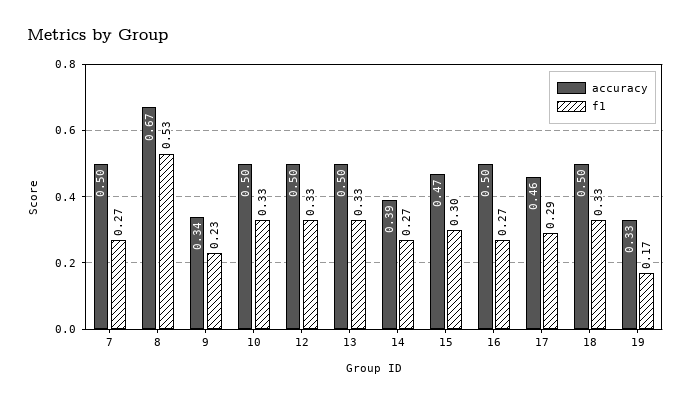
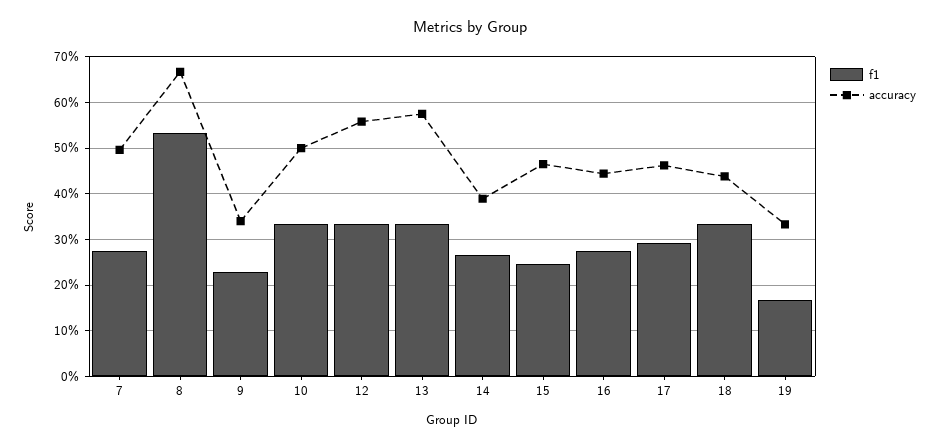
accuracy, 12: 0.5 -> 0.56
accuracy, 13: 0.5 -> 0.58
f1, 15: 0.3 -> 0.24
accuracy, 16: 0.5 -> 0.44
accuracy, 18: 0.5 -> 0.44

